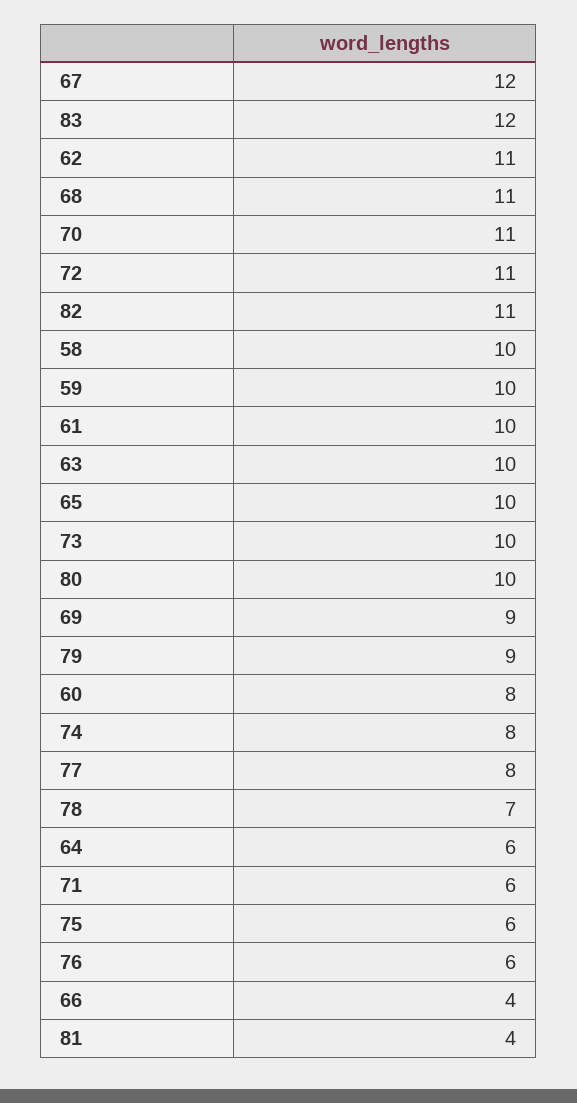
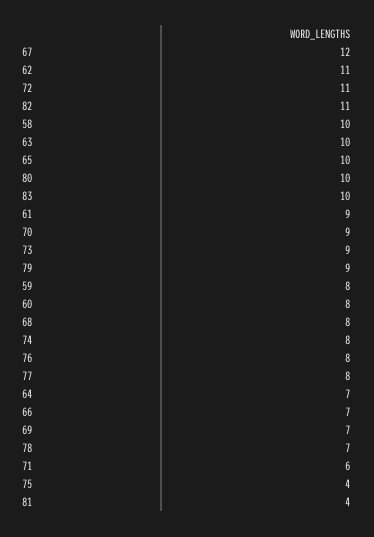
83: 12 -> 10
68: 11 -> 8
70: 11 -> 9
59: 10 -> 8
61: 10 -> 9
73: 10 -> 9
69: 9 -> 7
64: 6 -> 7
75: 6 -> 4
76: 6 -> 8
66: 4 -> 7

